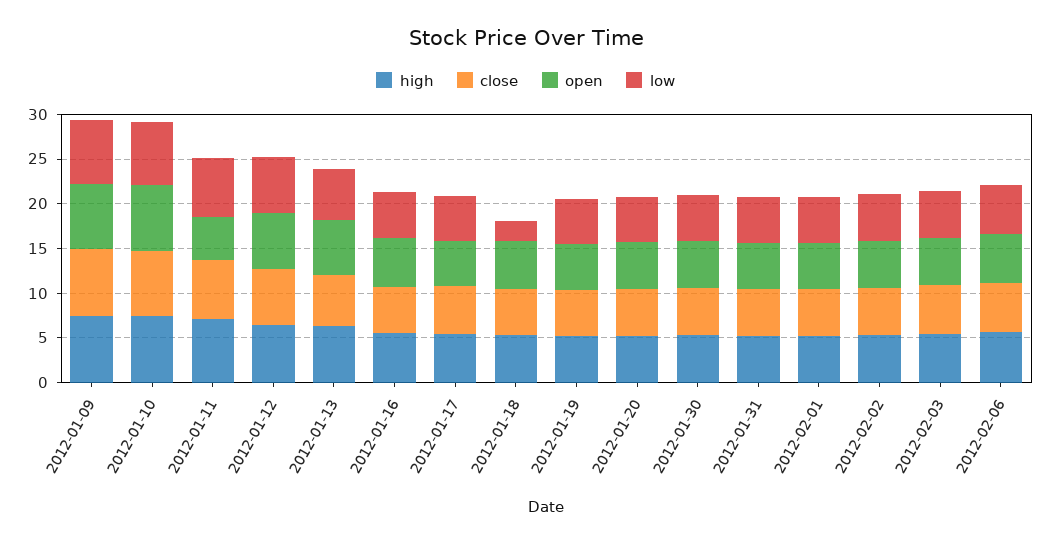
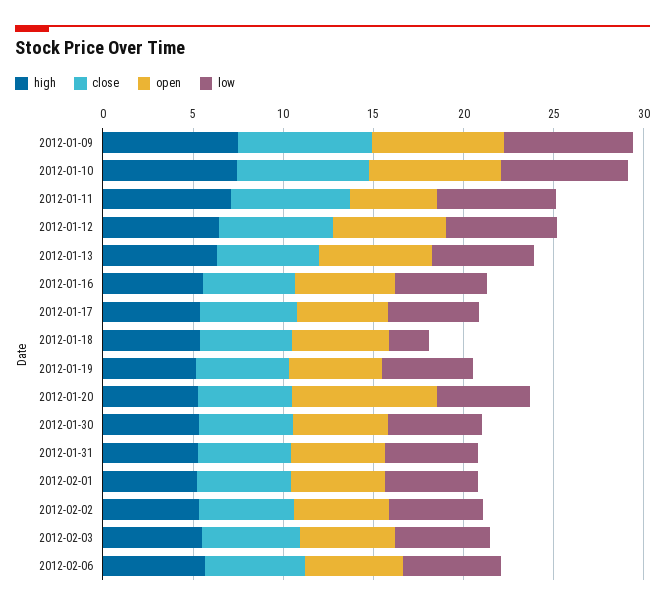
open, 2012-01-20: 5 -> 8

